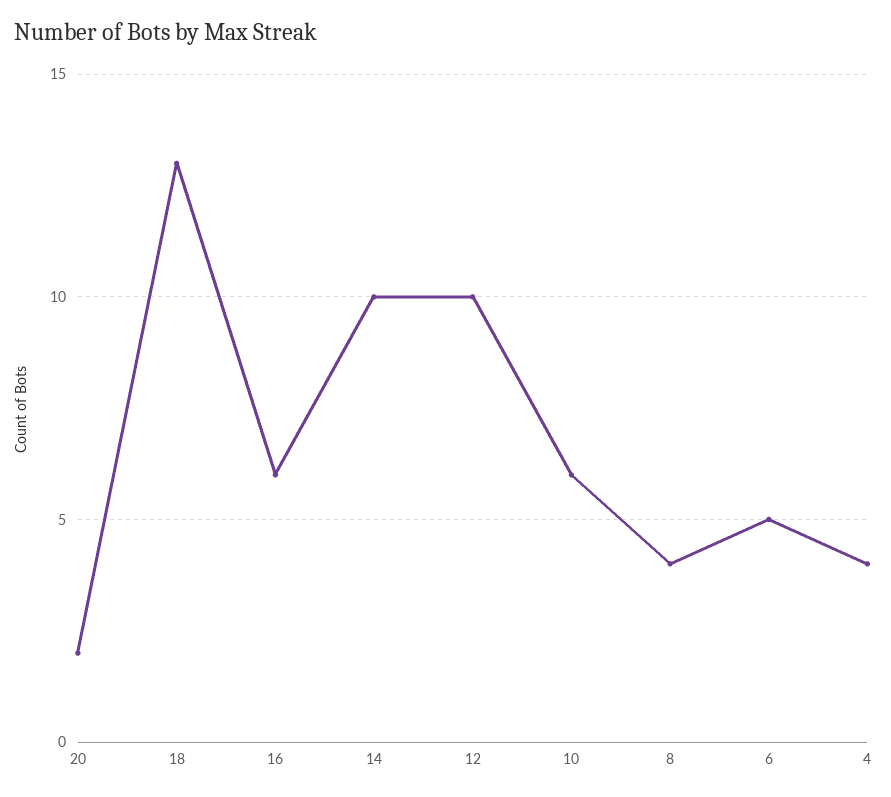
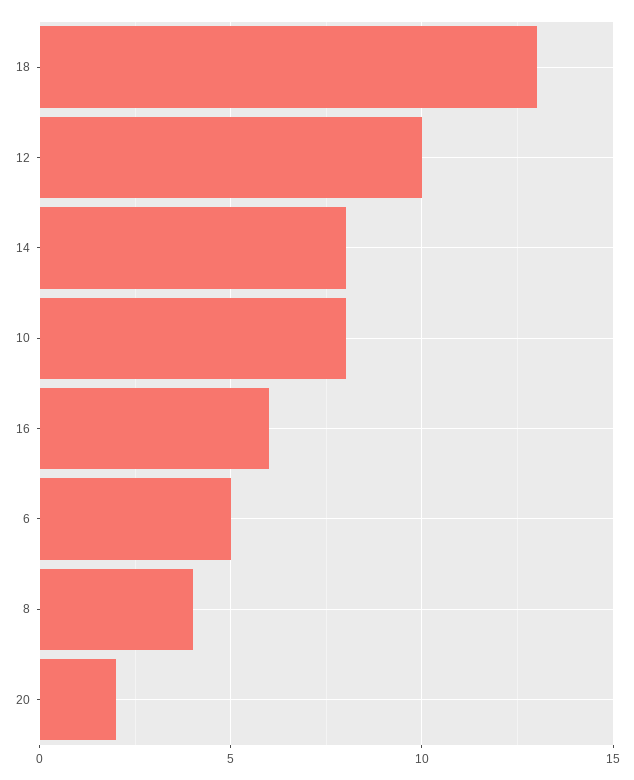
14: 10 -> 8
10: 6 -> 8
4: 4 -> none

